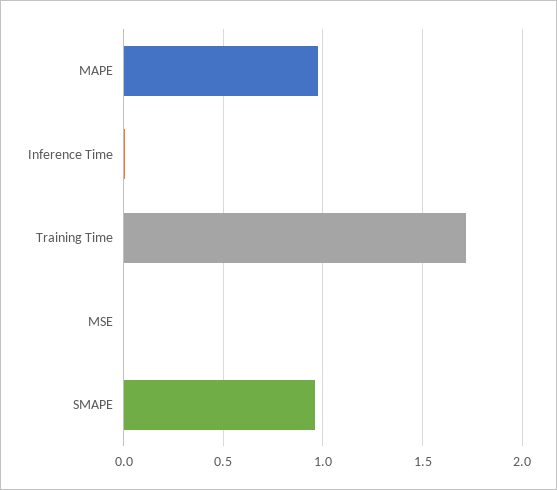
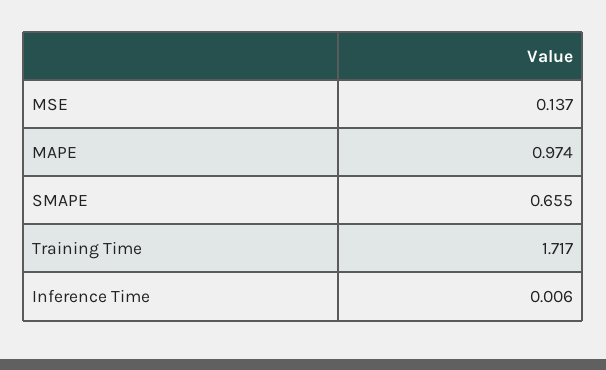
MSE: 0 -> 0.137
SMAPE: 0.95 -> 0.655

